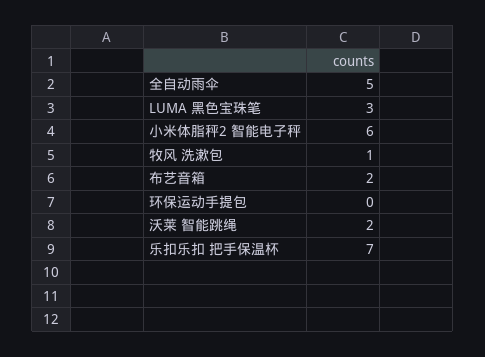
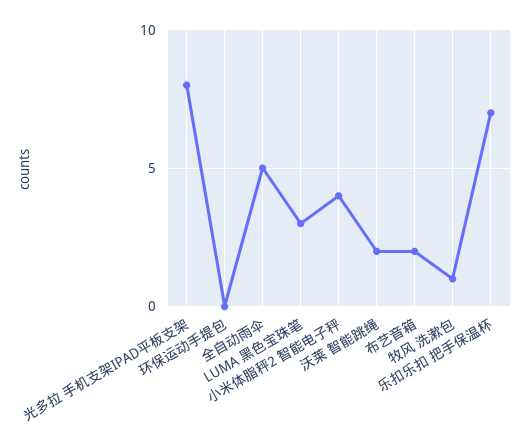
小米体脂秤2 智能电子秤: 6 -> 4
光多拉 手机支架IPAD平板支架: none -> 8

